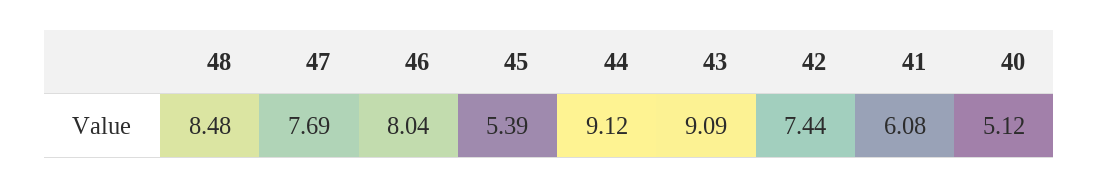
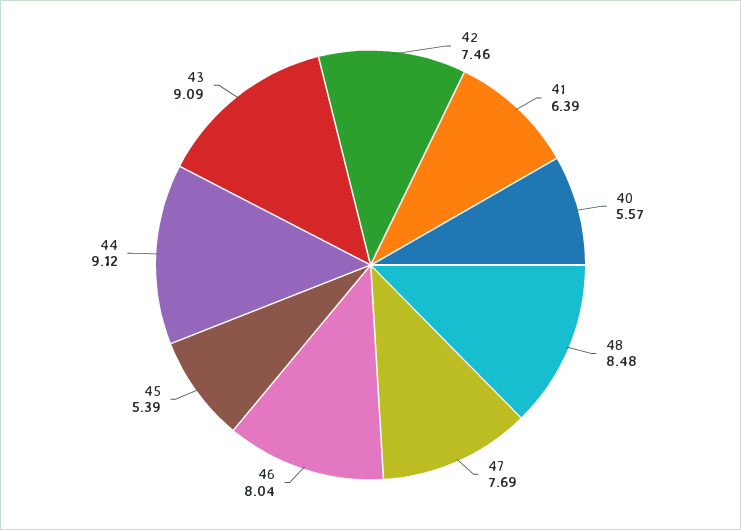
42: 7.44 -> 7.46
41: 6.08 -> 6.39
40: 5.12 -> 5.57

